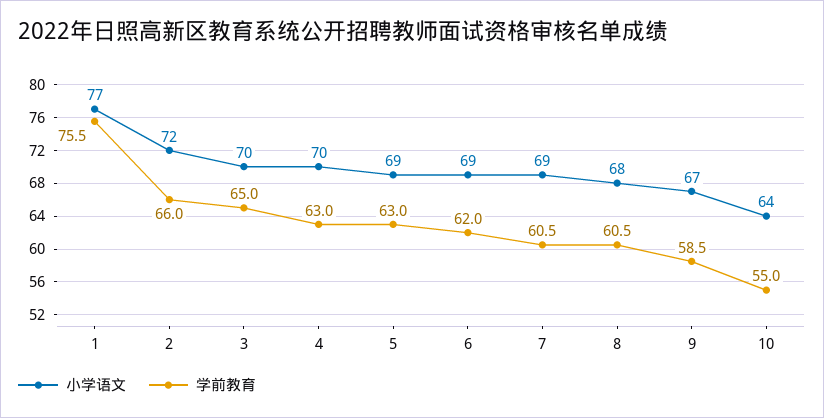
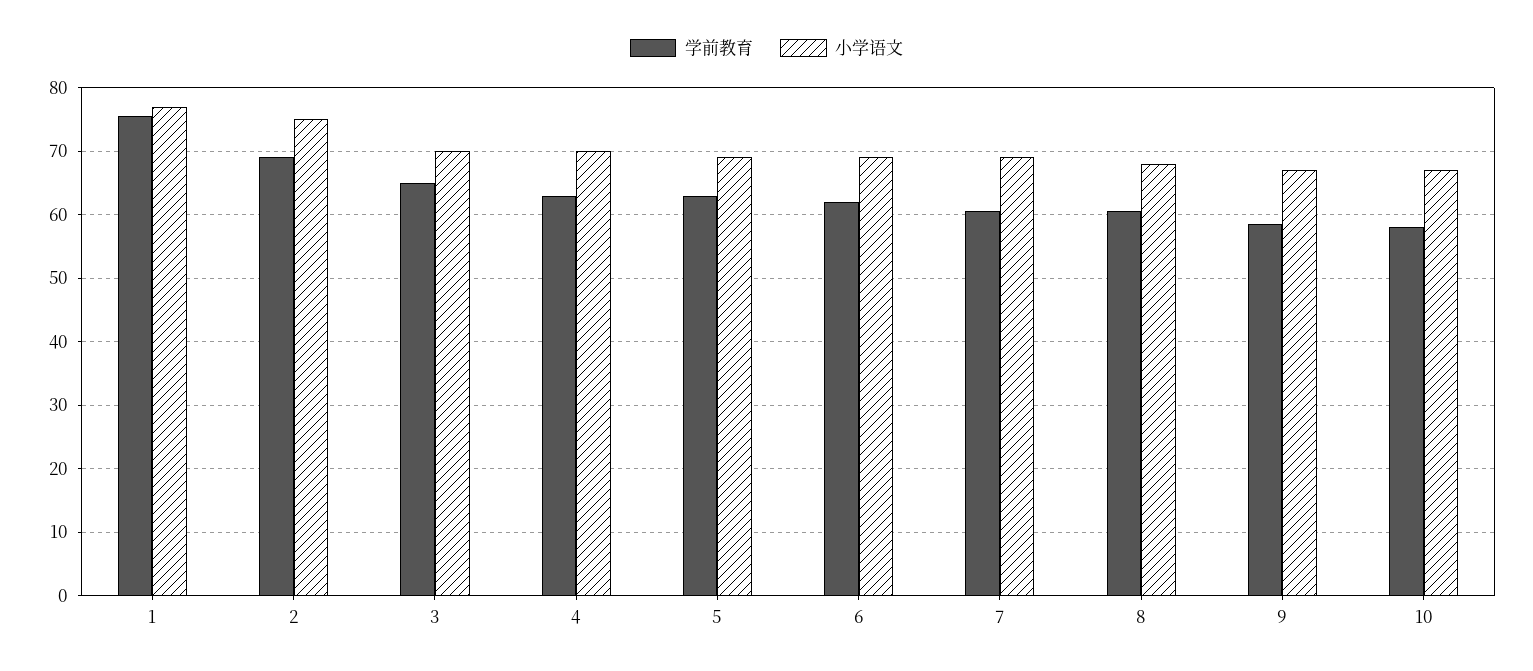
小学语文, 2: 72 -> 75
学前教育, 2: 66 -> 69
小学语文, 10: 64 -> 67
学前教育, 10: 55 -> 58

